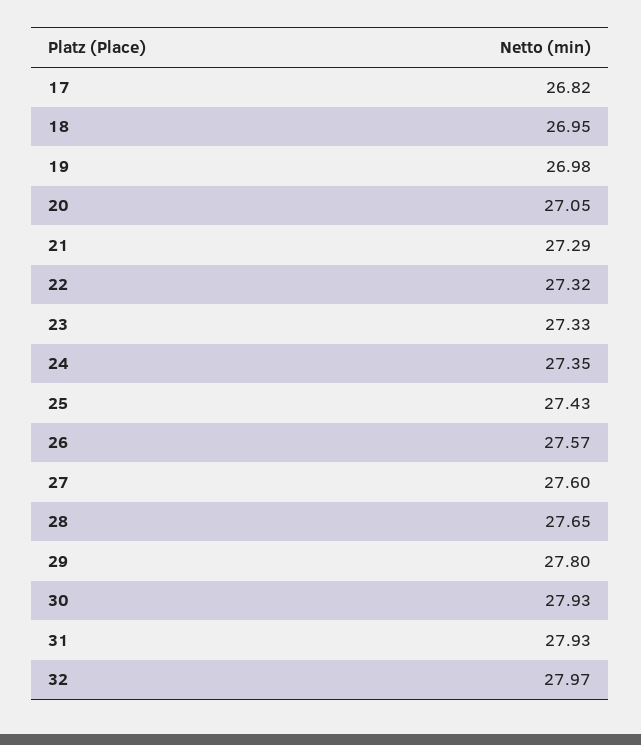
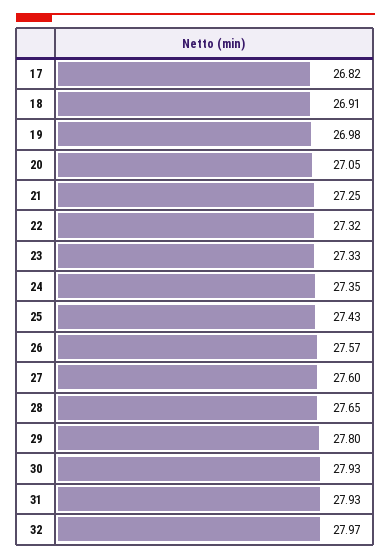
18: 26.95 -> 26.91
21: 27.29 -> 27.25

